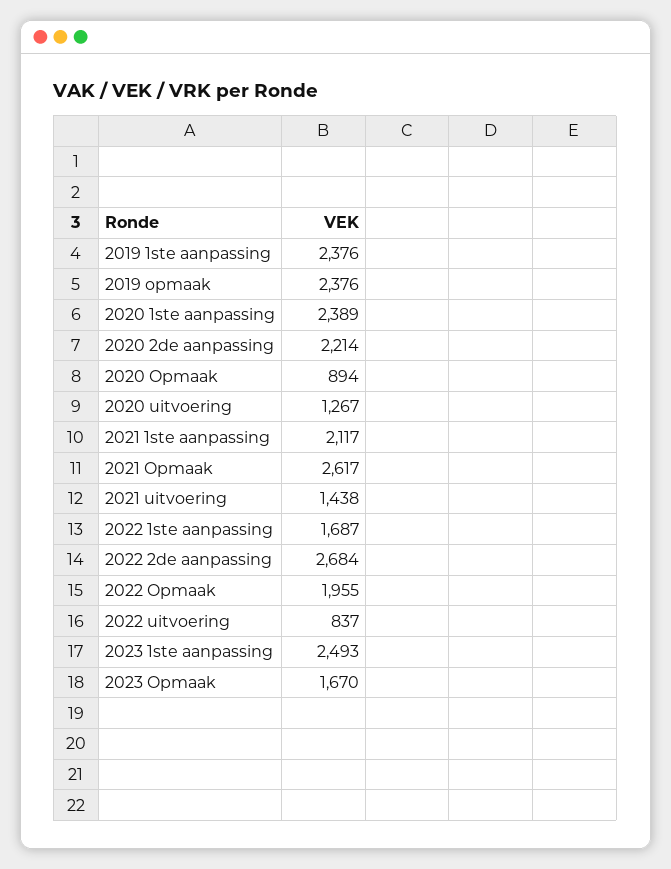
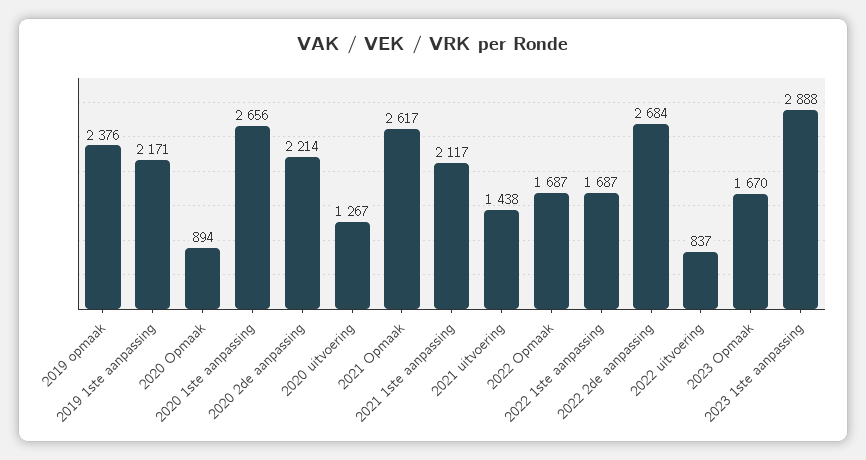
2019 1ste aanpassing: 2376 -> 2171
2020 1ste aanpassing: 2389 -> 2656
2022 Opmaak: 1955 -> 1687
2023 1ste aanpassing: 2493 -> 2888

